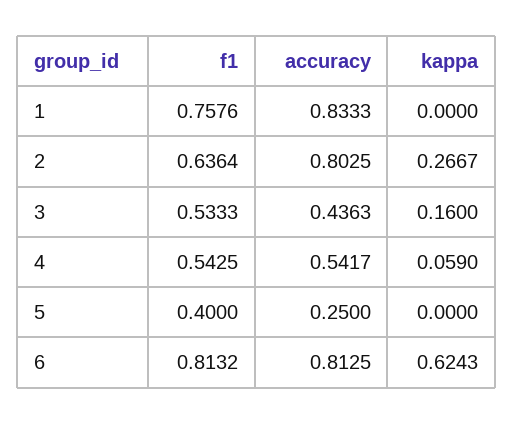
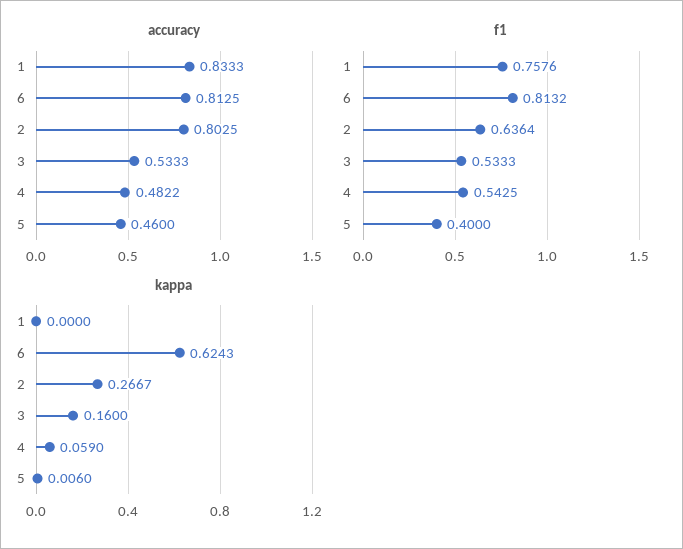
accuracy, 3: 0.4363 -> 0.5333
accuracy, 4: 0.5417 -> 0.4822
accuracy, 5: 0.25 -> 0.46
kappa, 5: 0 -> 0.006

